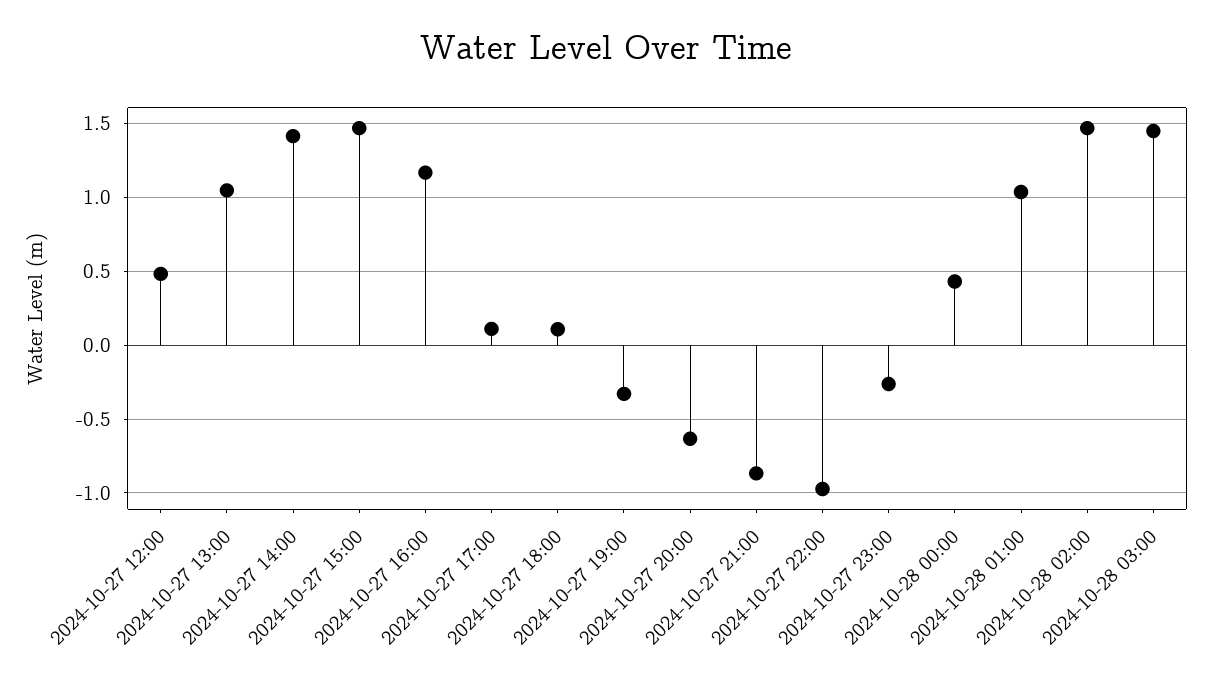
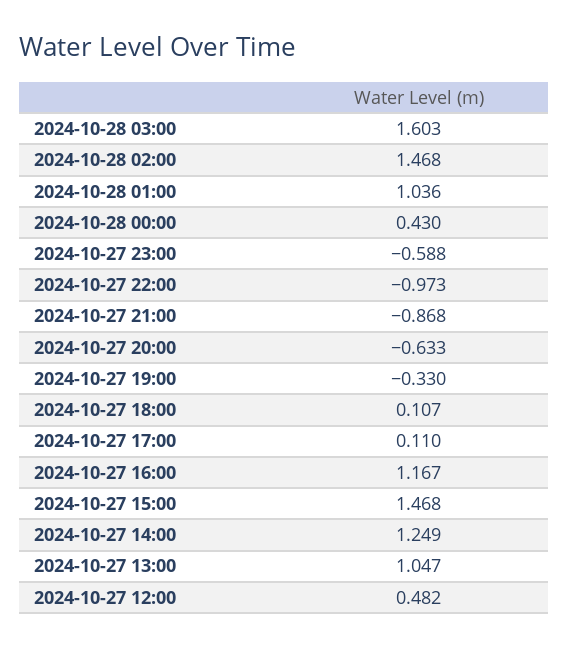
2024-10-27 14:00: 1.4 -> 1.249
2024-10-27 23:00: -0.25 -> -0.588
2024-10-28 03:00: 1.45 -> 1.603

